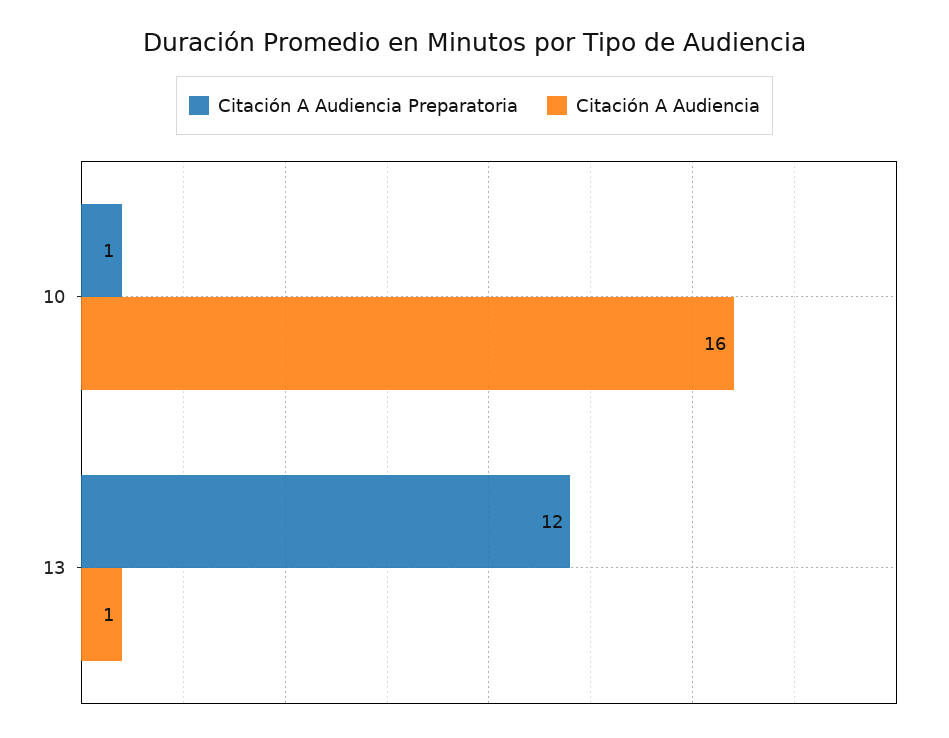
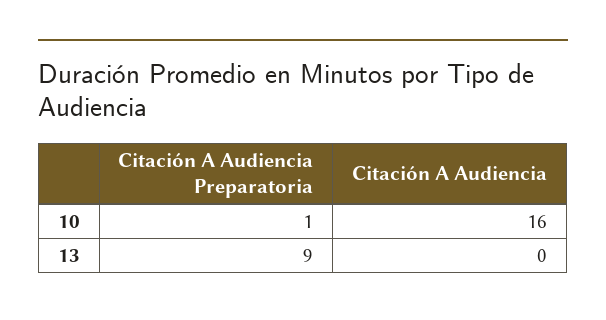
Citación A Audiencia Preparatoria, 13: 12 -> 9
Citación A Audiencia, 13: 1 -> 0

